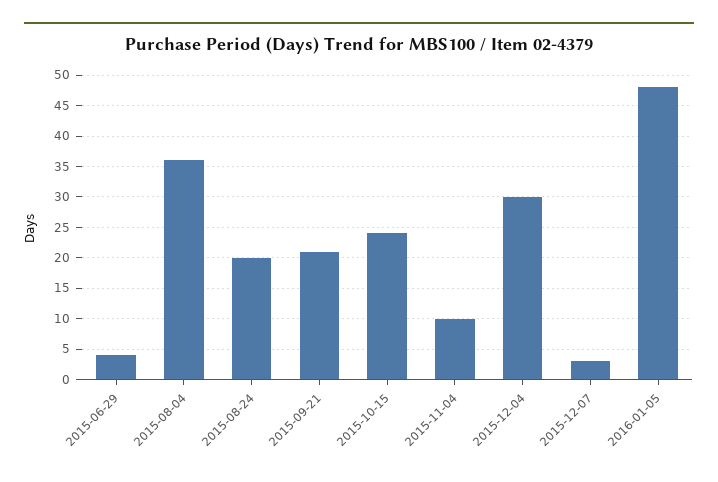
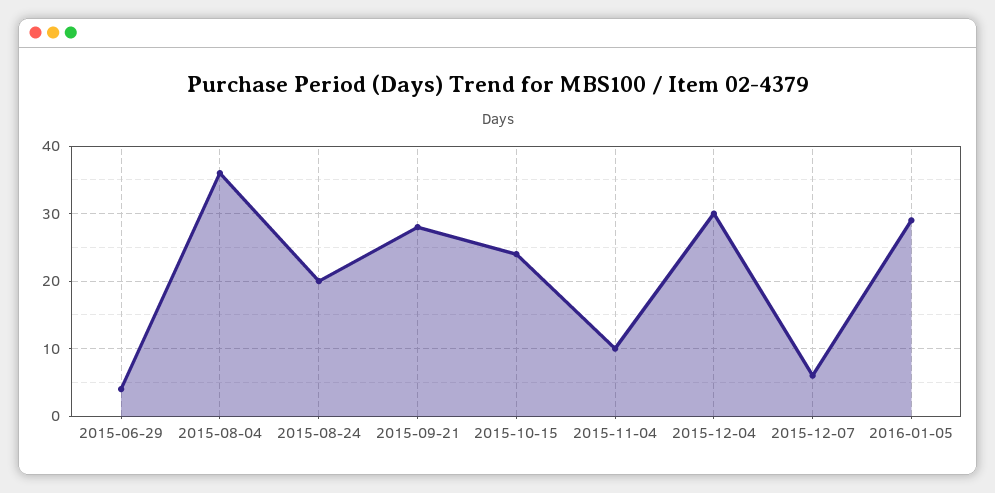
2015-09-21: 21 -> 28
2015-12-07: 3 -> 6
2016-01-05: 48 -> 29

